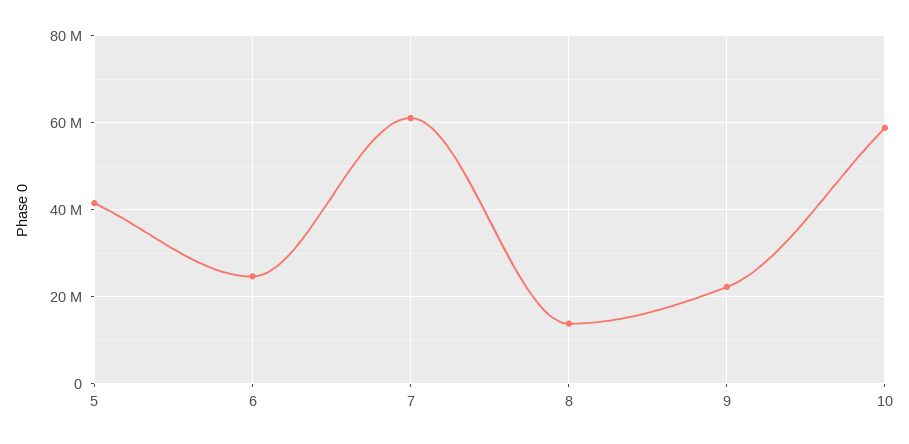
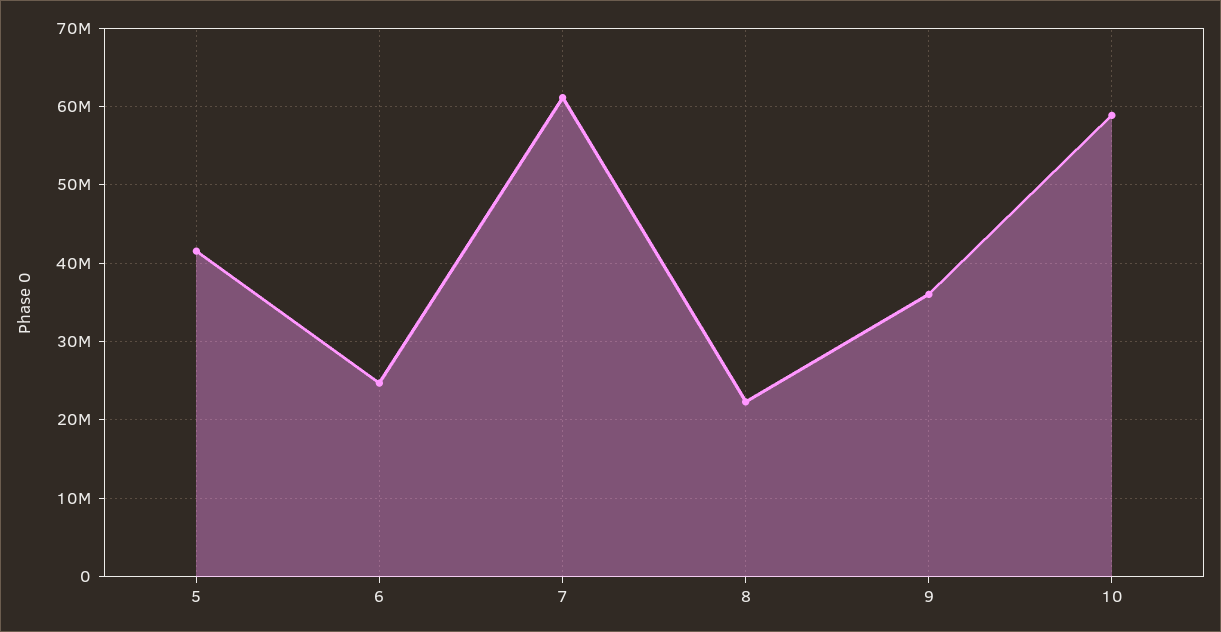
8: 14000000 -> 22000000
9: 22000000 -> 36000000

